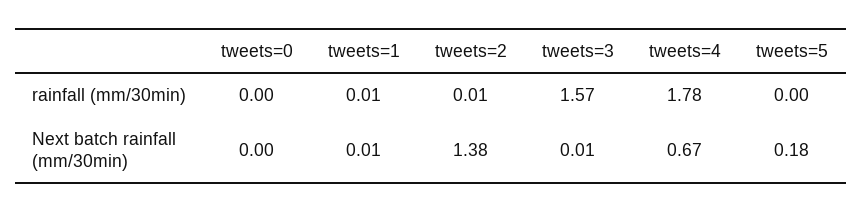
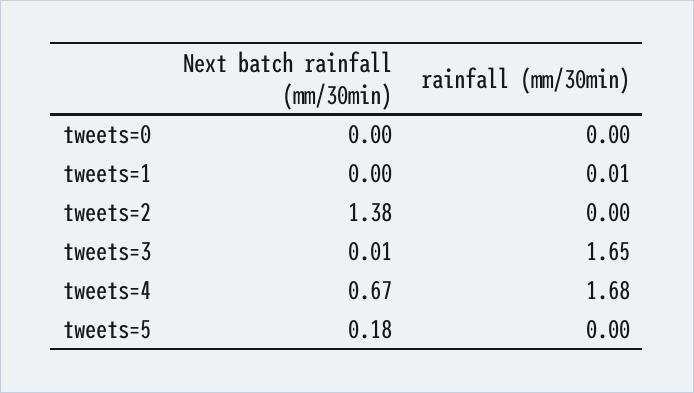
tweets=2, rainfall (mm/30min): 0.01 -> 0
tweets=3, rainfall (mm/30min): 1.57 -> 1.65
tweets=4, rainfall (mm/30min): 1.78 -> 1.68
tweets=1, Next batch rainfall (mm/30min): 0.01 -> 0

